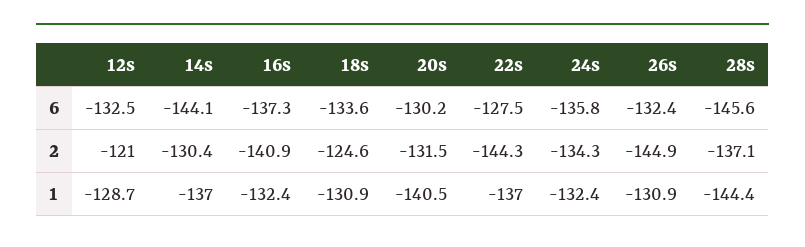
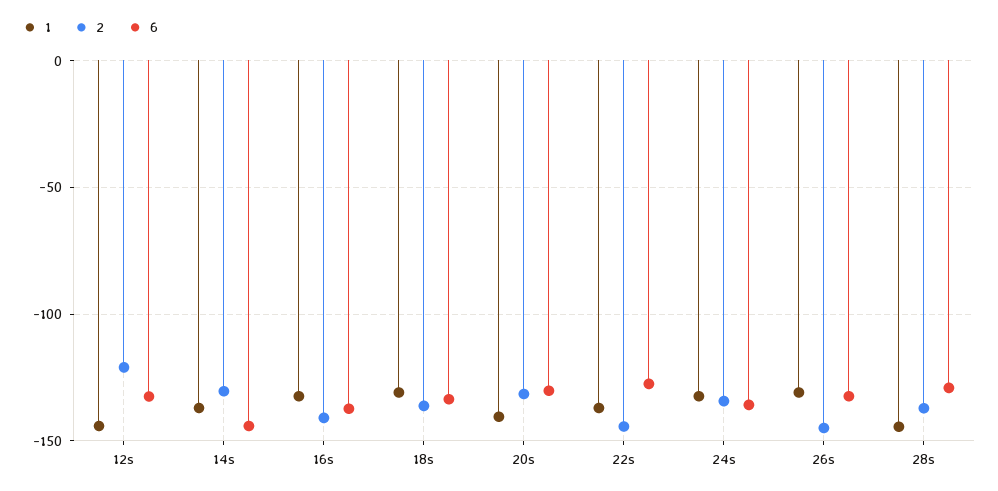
6, 28s: -145.6 -> -130
2, 18s: -124.6 -> -135
1, 12s: -128.7 -> -145

